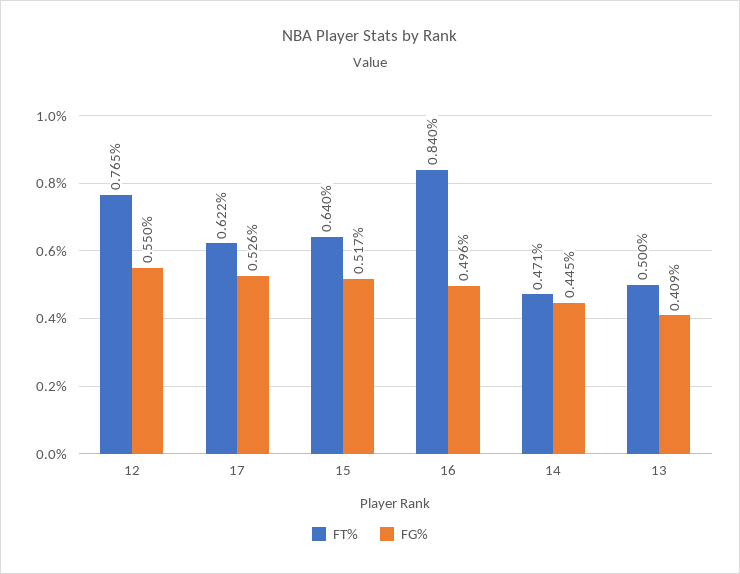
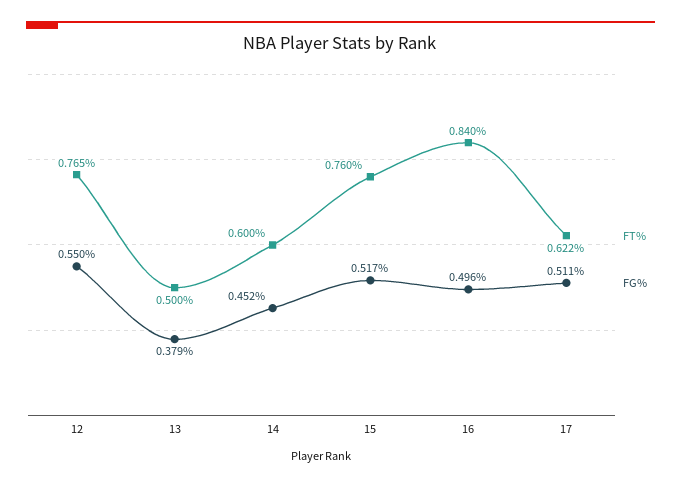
FG%, 17: 0.526 -> 0.511
FT%, 15: 0.64 -> 0.76
FT%, 14: 0.471 -> 0.6
FG%, 14: 0.445 -> 0.452
FG%, 13: 0.409 -> 0.379

